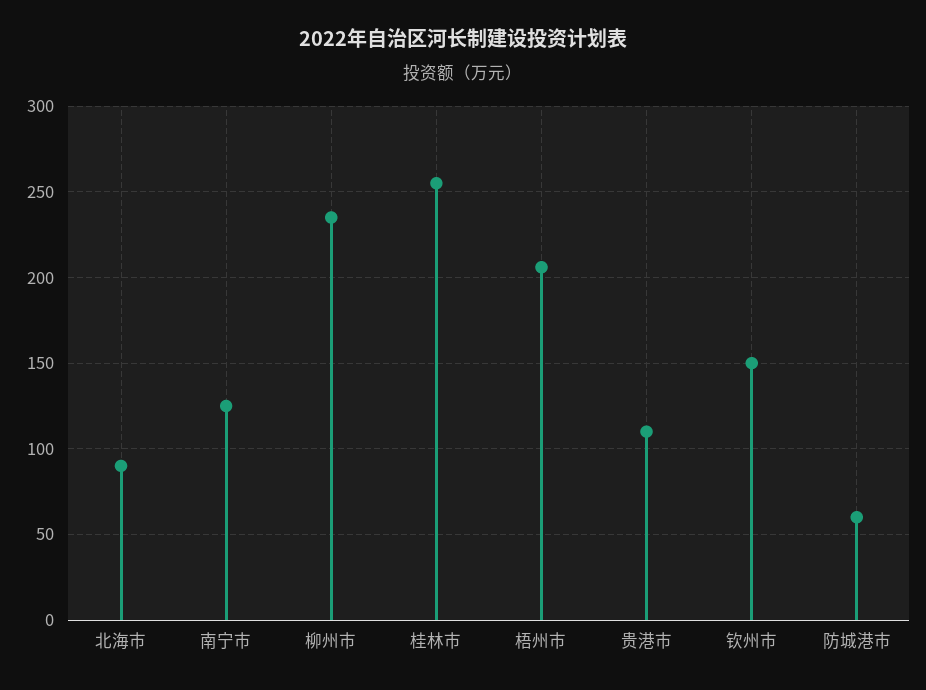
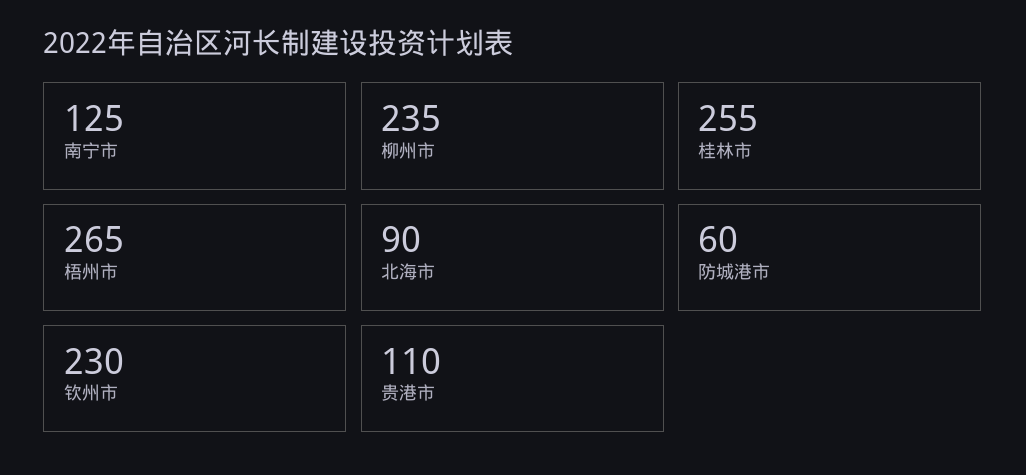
梧州市: 205 -> 265
钦州市: 150 -> 230

